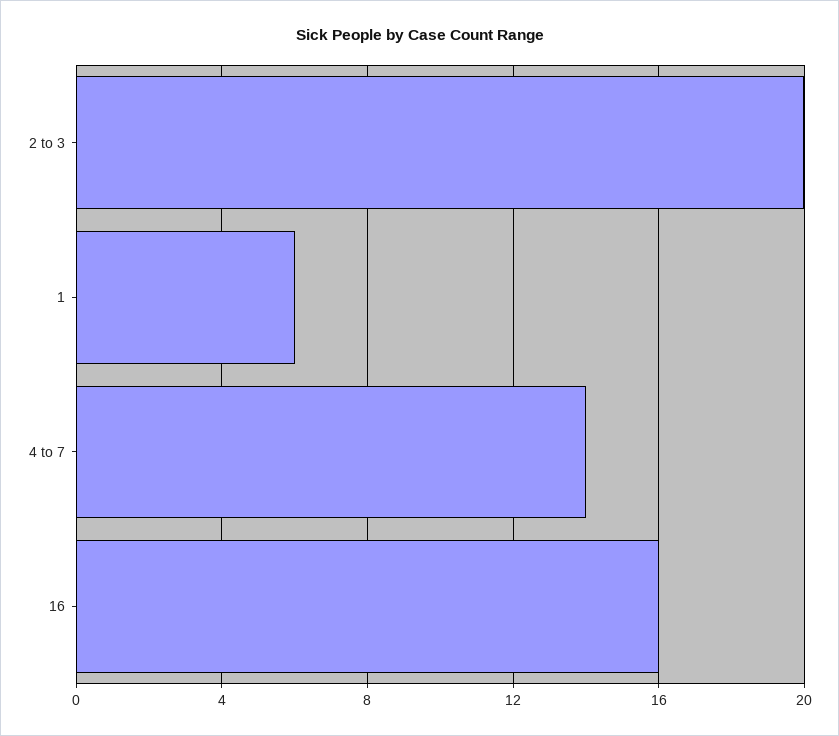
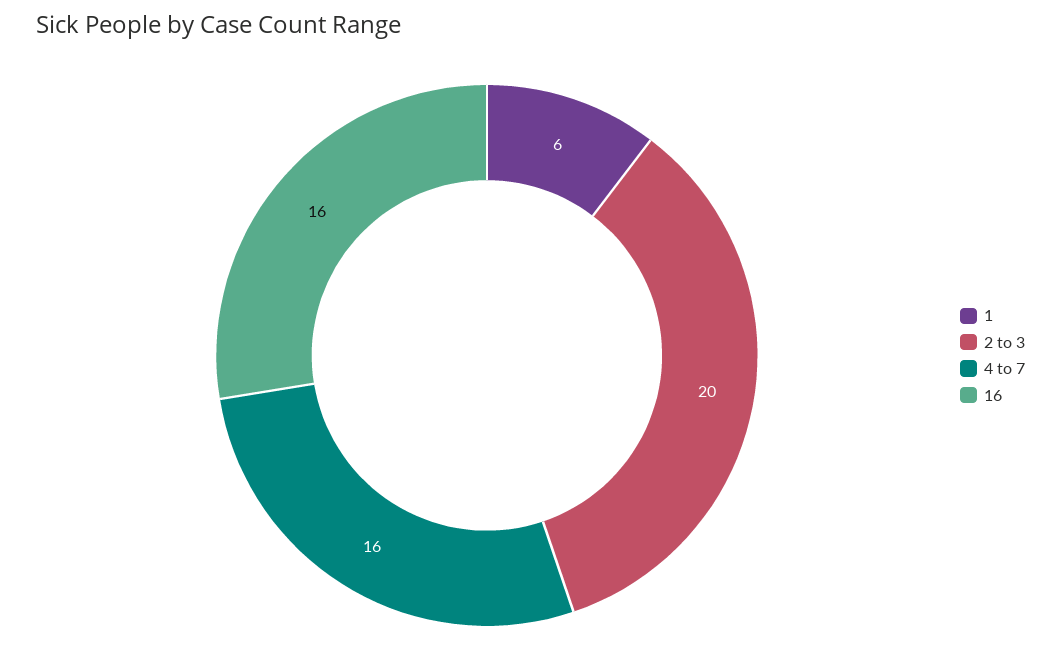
4 to 7: 14 -> 16

